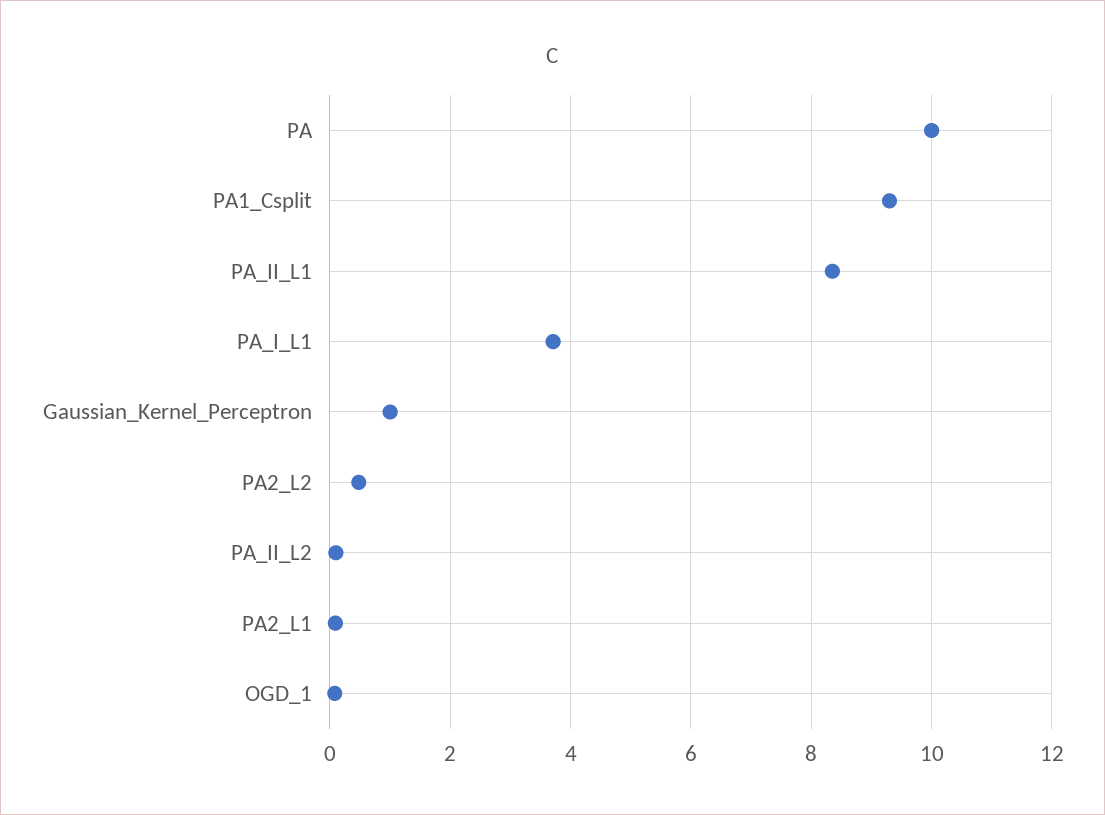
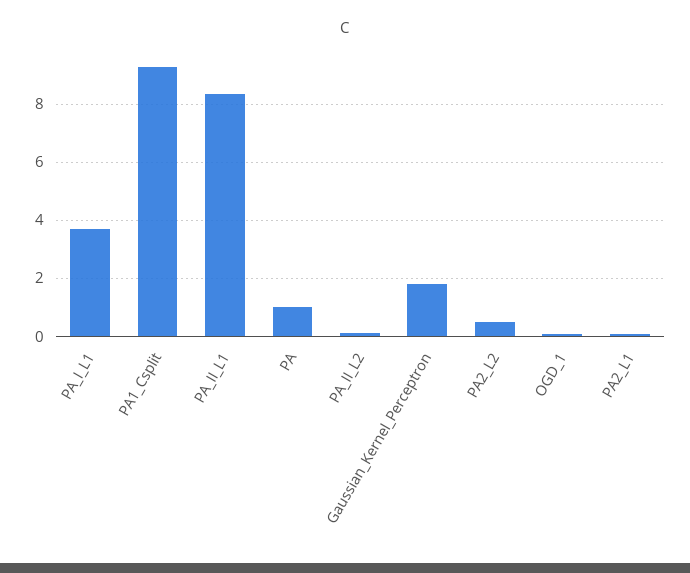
PA: 10 -> 1
Gaussian_Kernel_Perceptron: 1 -> 1.75

